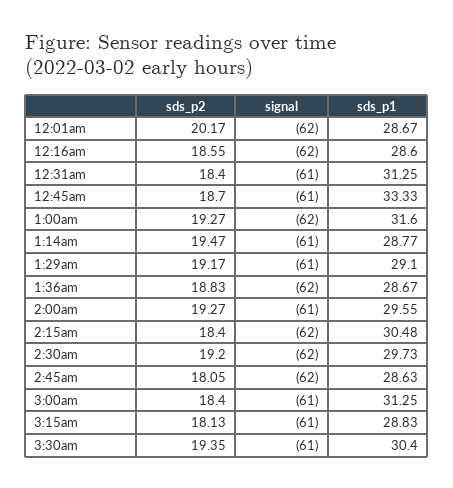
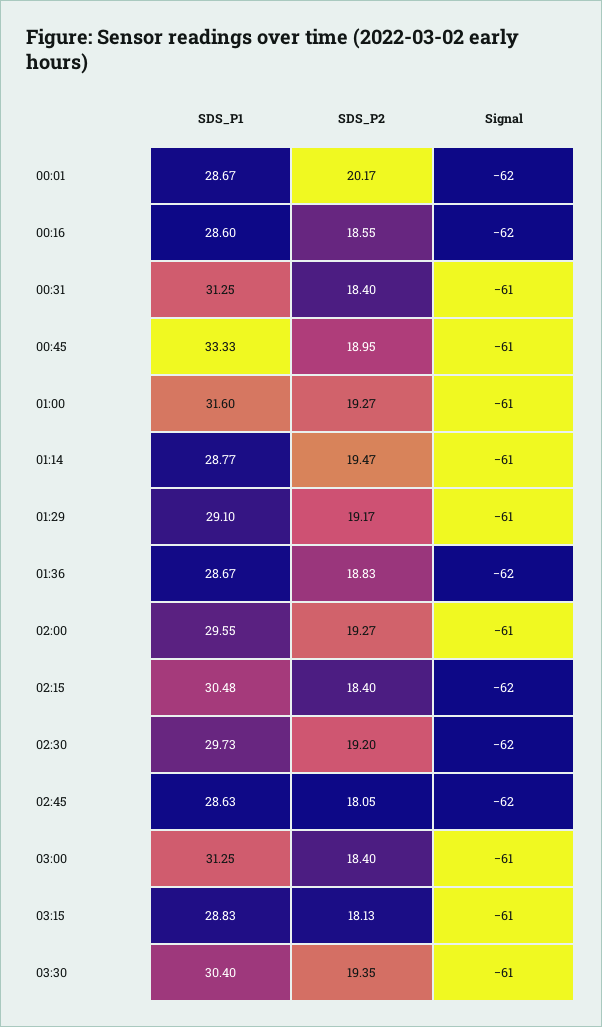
sds_p2, 12:45am: 18.7 -> 18.95
signal, 1:00am: -62 -> -61

